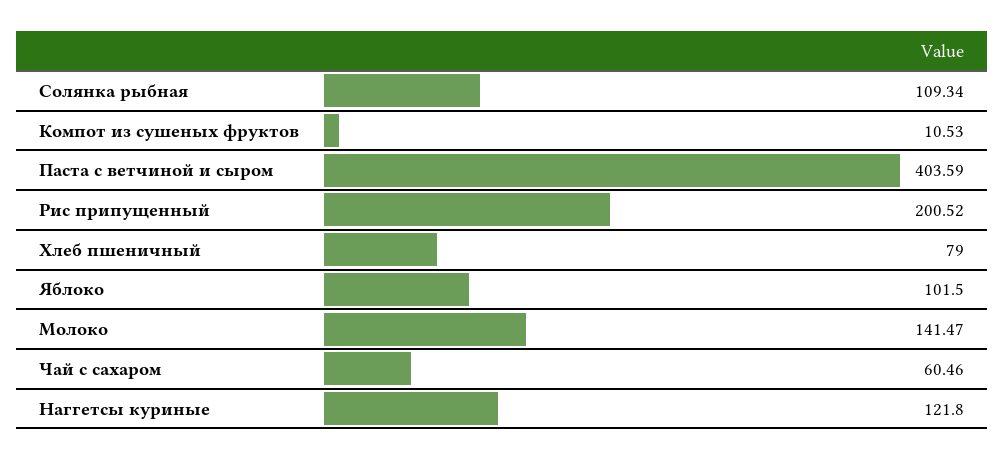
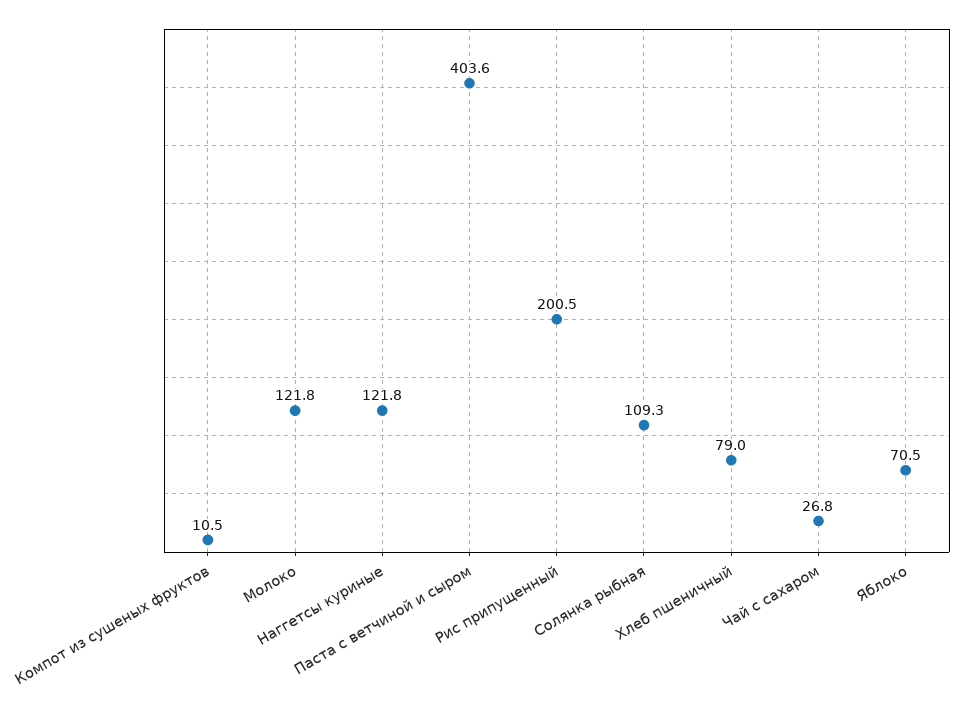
Яблоко: 101.5 -> 70.5
Молоко: 141.47 -> 121.8
Чай с сахаром: 60.46 -> 26.8

